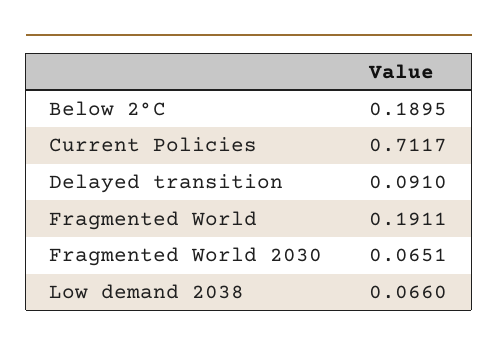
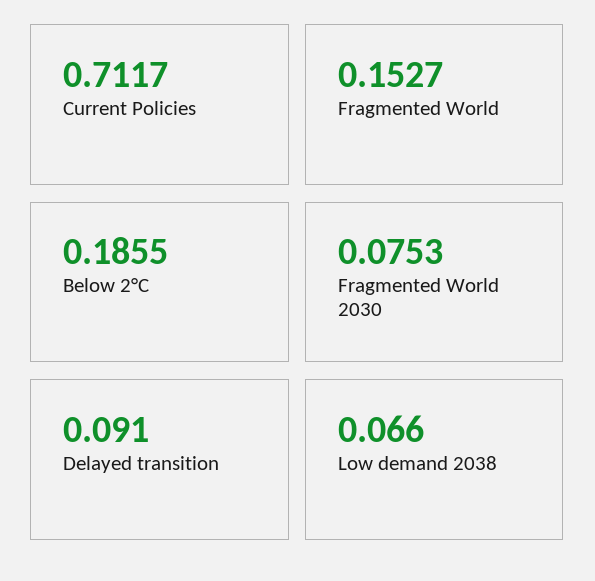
Below 2°C: 0.1895 -> 0.1855
Fragmented World: 0.1911 -> 0.1527
Fragmented World 2030: 0.0651 -> 0.0753

